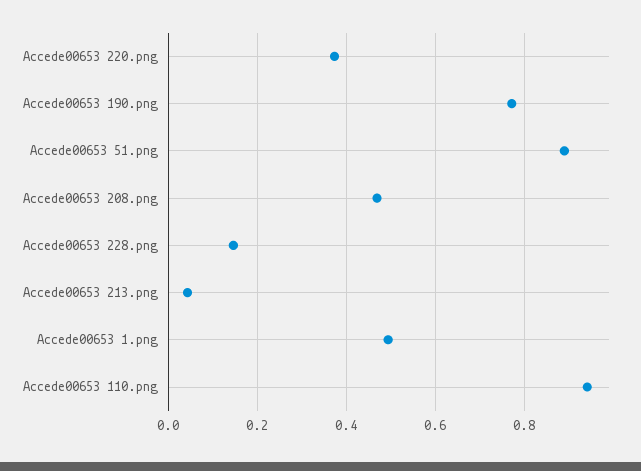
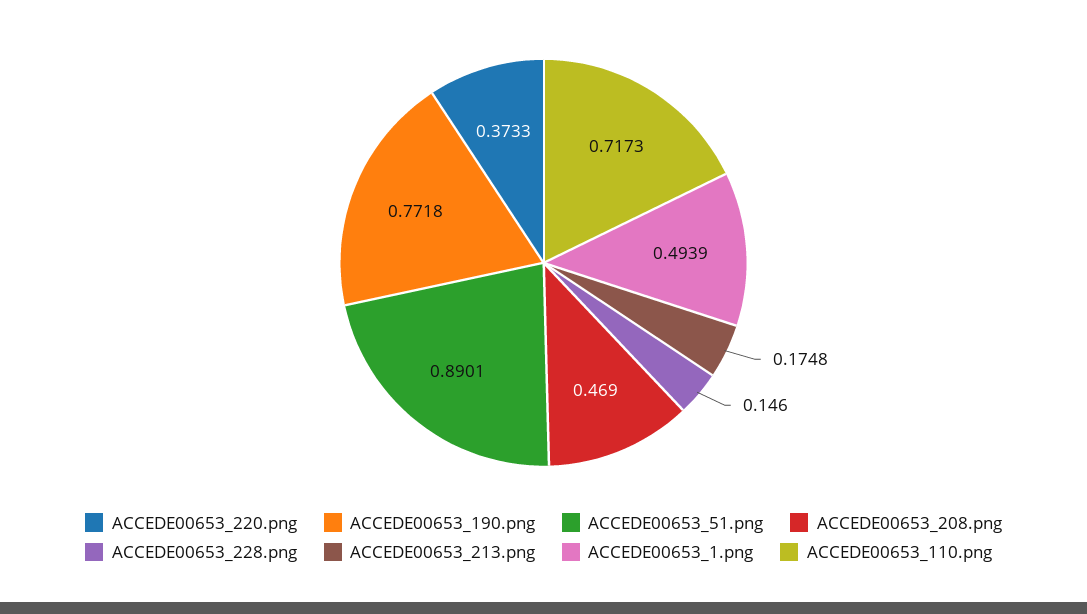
Accede00653 213.png: 0.04 -> 0.1748
Accede00653 110.png: 0.94 -> 0.7173

